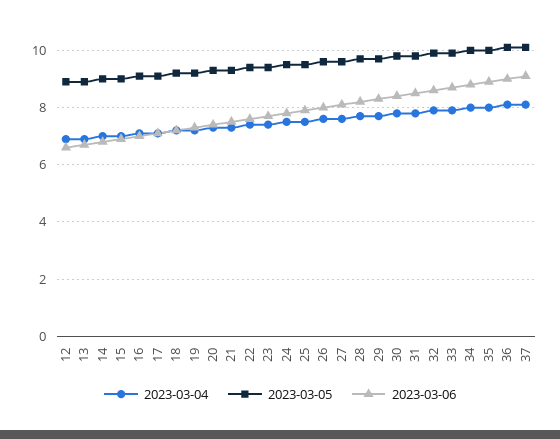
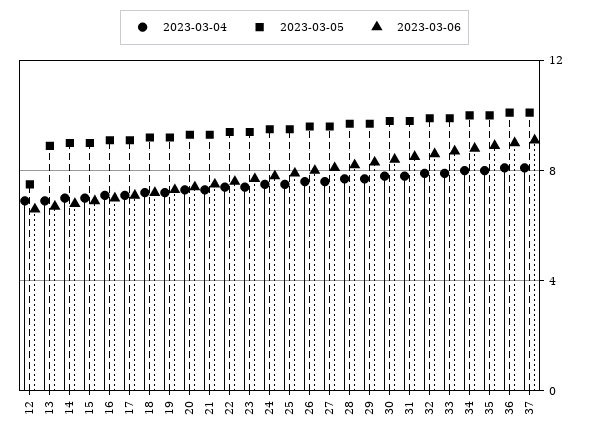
2023-03-05, 12: 9 -> 7.5

